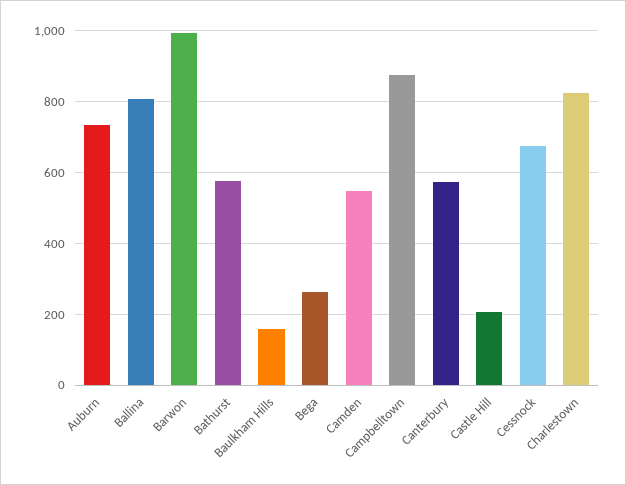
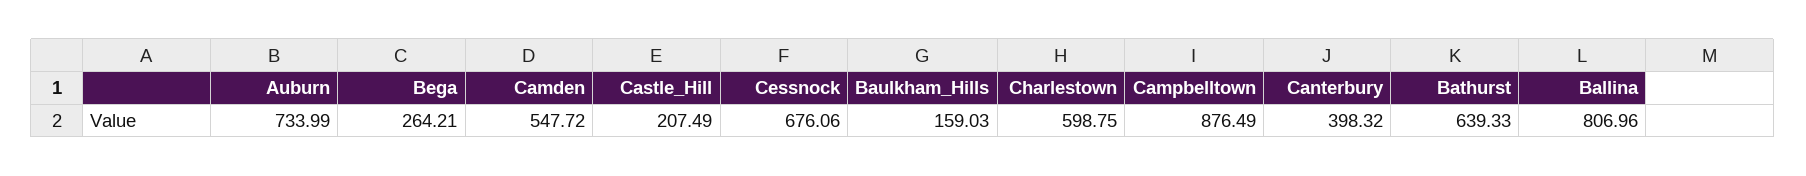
Barwon: 1000 -> none
Bathurst: 580 -> 639.33
Canterbury: 580 -> 398.32
Charlestown: 820 -> 598.75

